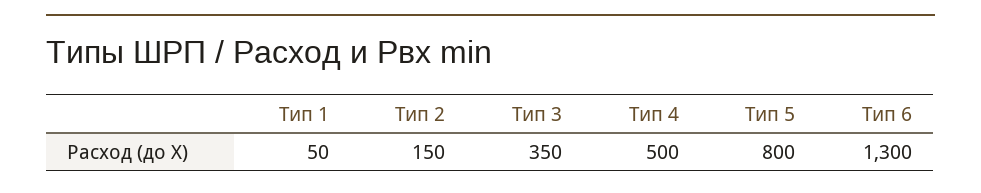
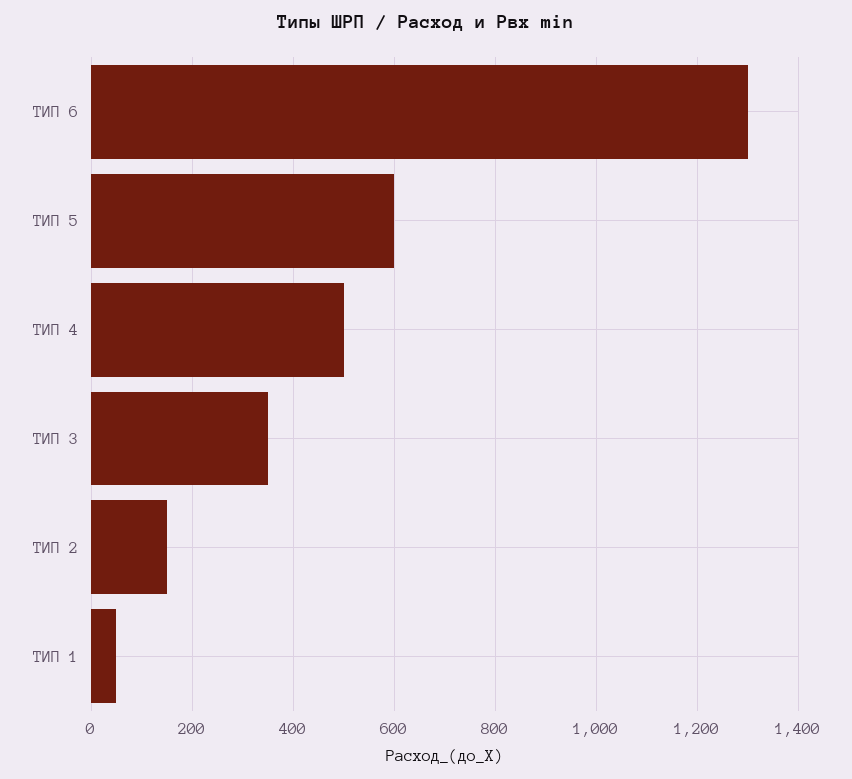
Тип 5: 800 -> 600

